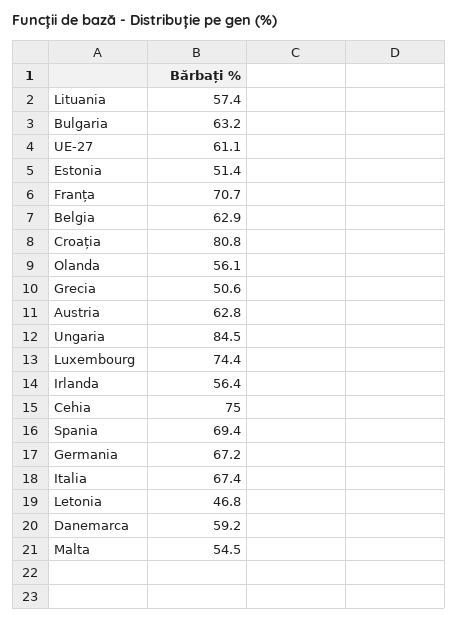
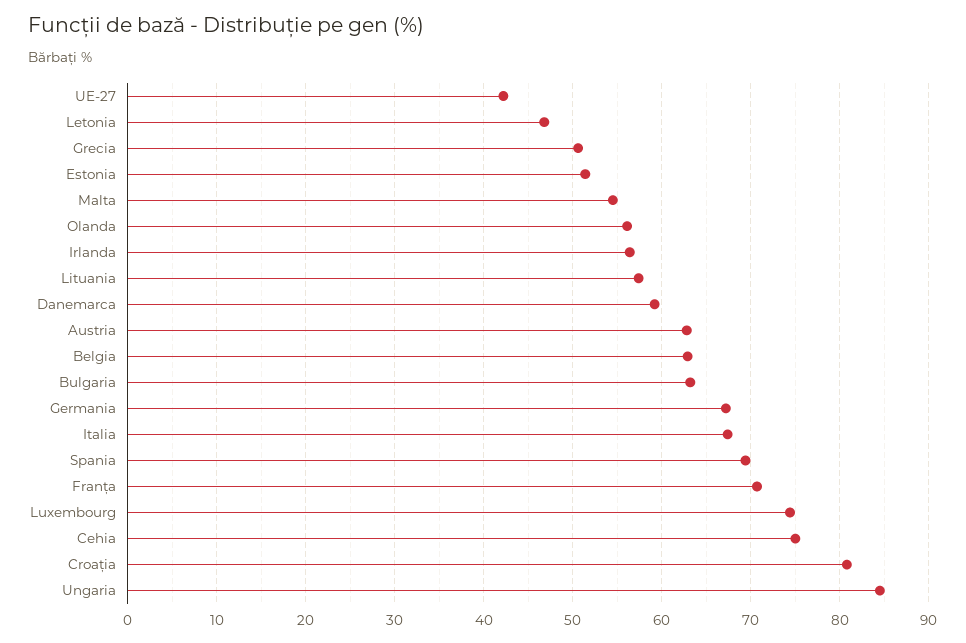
UE-27: 61.1 -> 42

